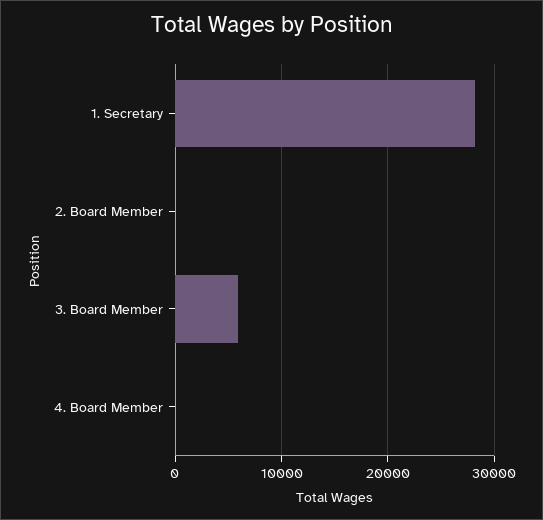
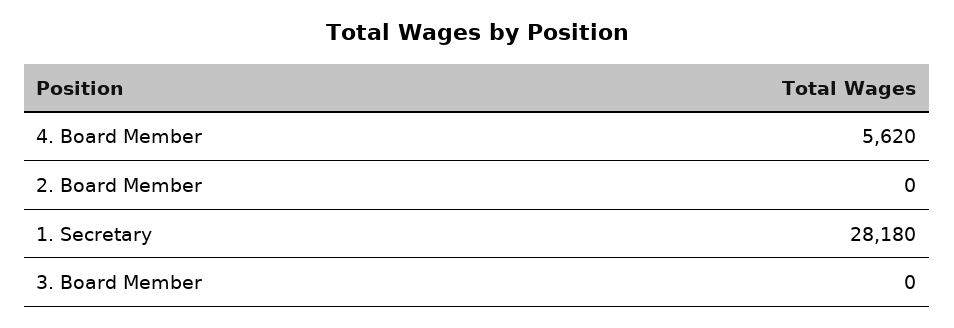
3. Board Member: 6000 -> 0
4. Board Member: 0 -> 5620

